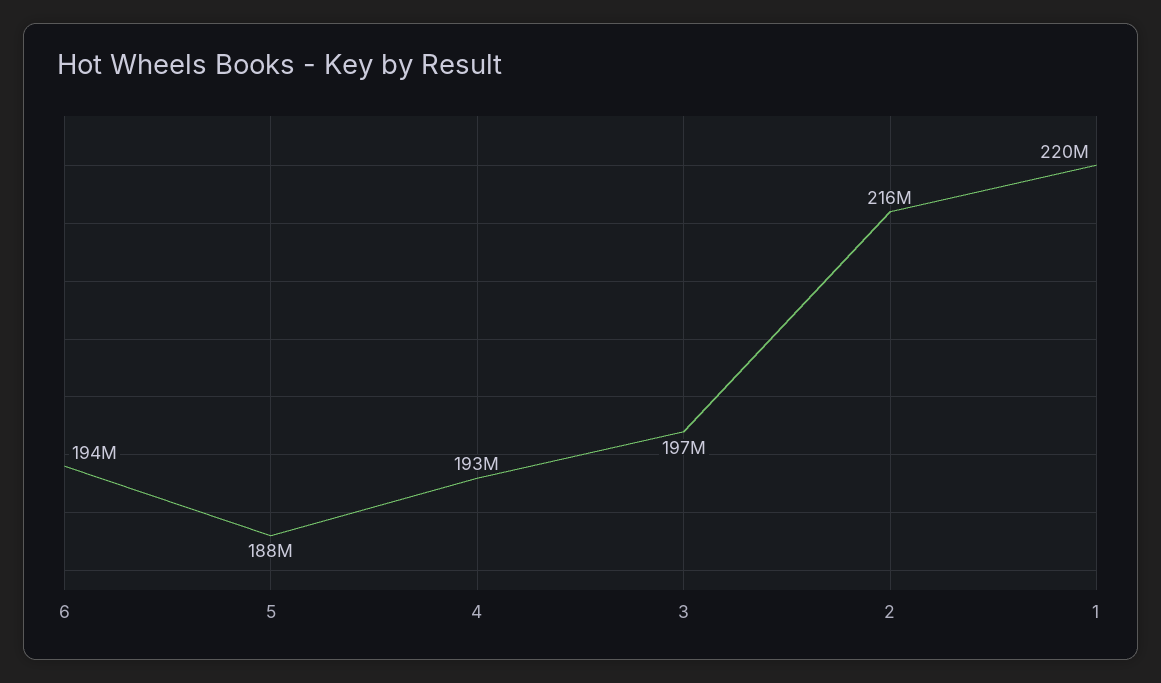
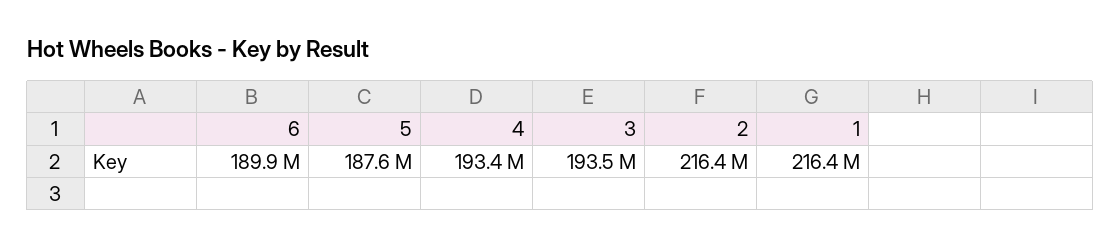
6: 194000000 -> 189900000
3: 197000000 -> 193500000
1: 220000000 -> 216400000

